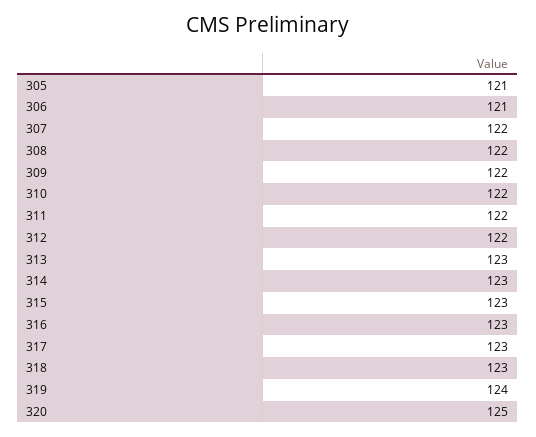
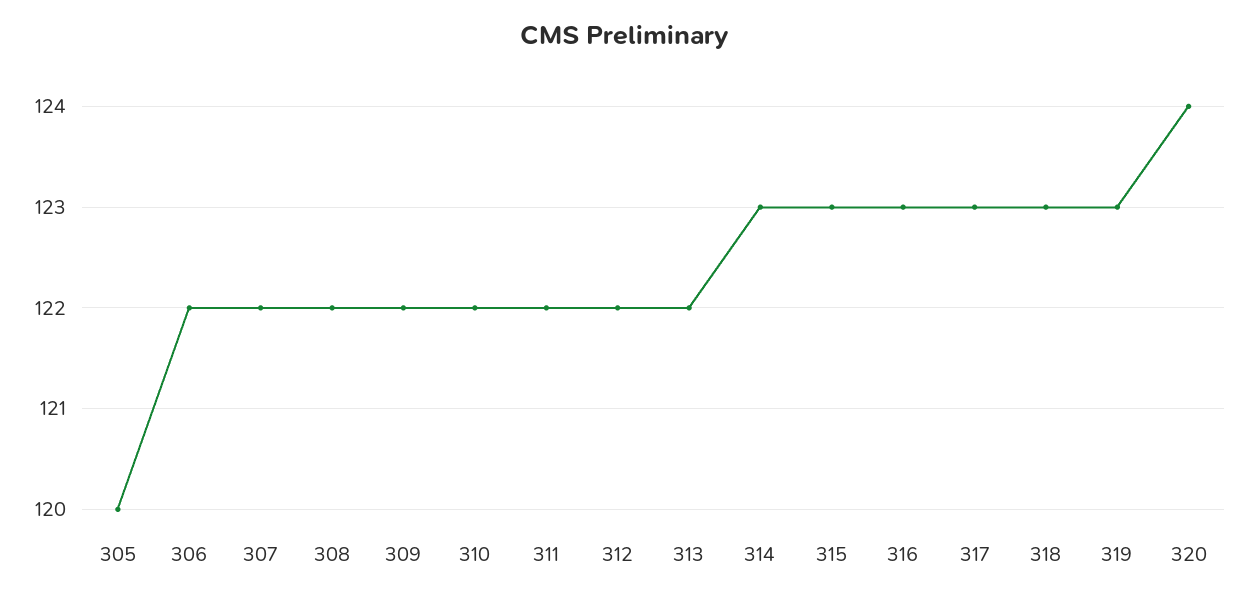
305: 121 -> 120
306: 121 -> 122
313: 123 -> 122
319: 124 -> 123
320: 125 -> 124

